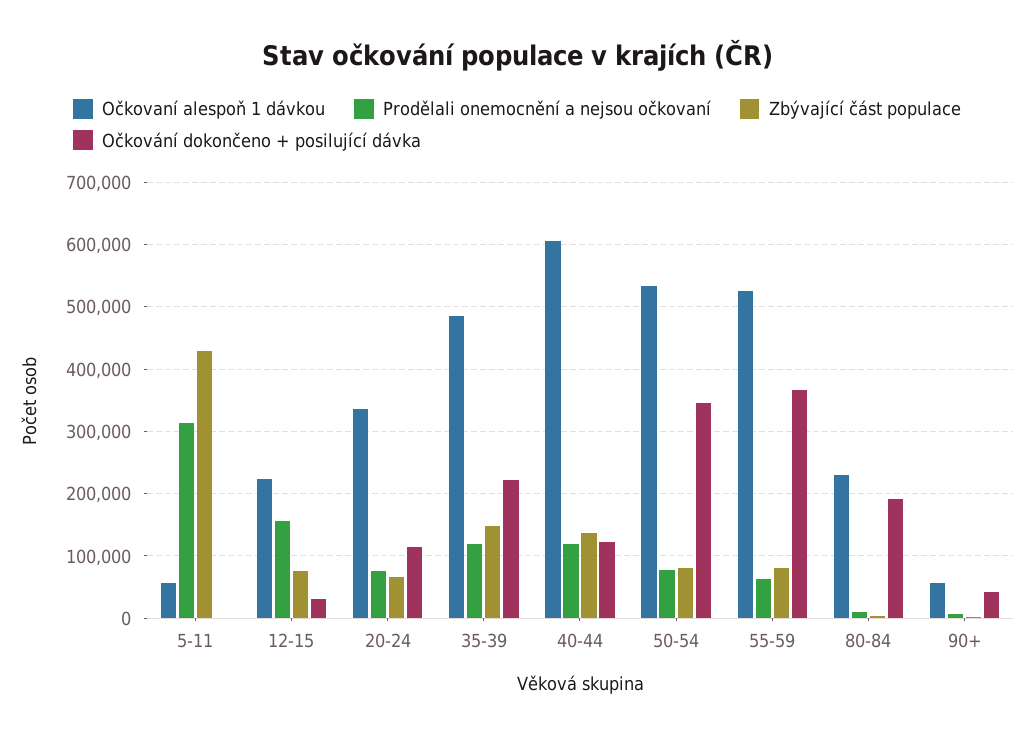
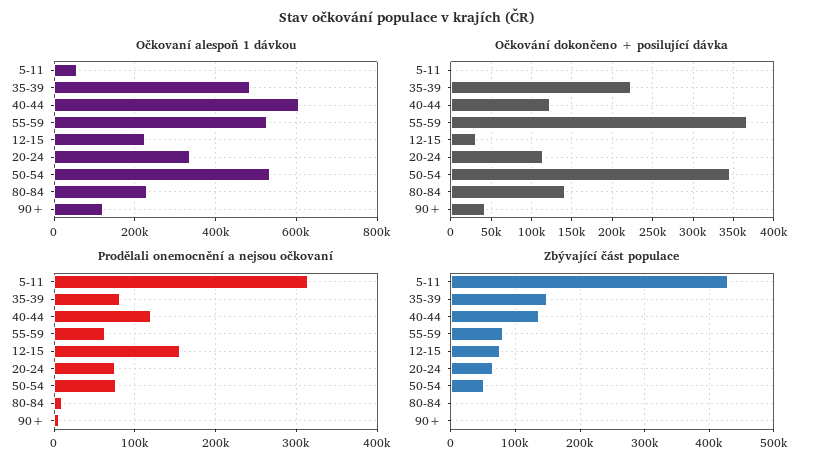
Prodělali onemocnění a nejsou očkovaní, 35-39: 120000 -> 80000
Zbývající část populace, 50-54: 80000 -> 50000
Očkování dokončeno + posilující dávka, 80-84: 190000 -> 140000
Očkovaní alespoň 1 dávkou, 90+: 60000 -> 120000

